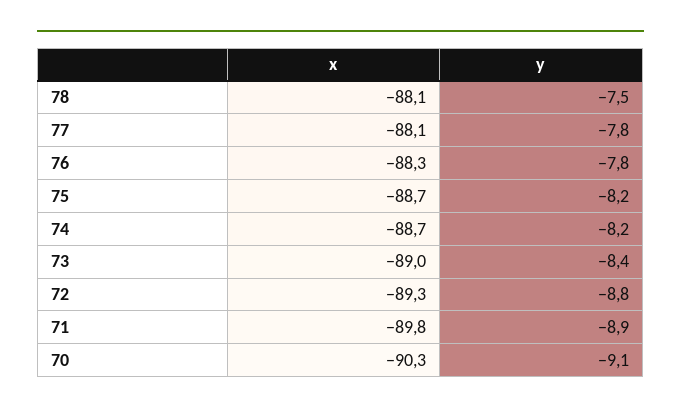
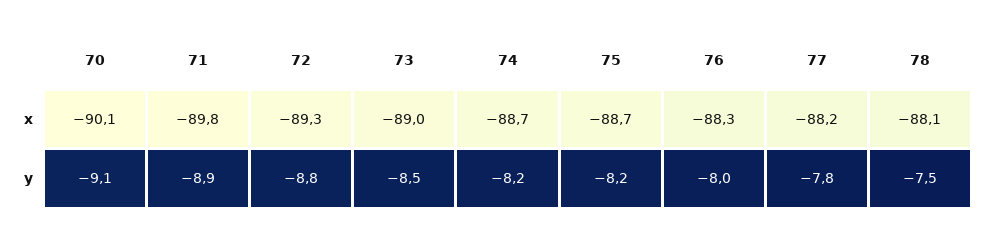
x, 77: -88.1 -> -88.2
y, 76: -7.8 -> -8
y, 73: -8.4 -> -8.5
x, 70: -90.3 -> -90.1

